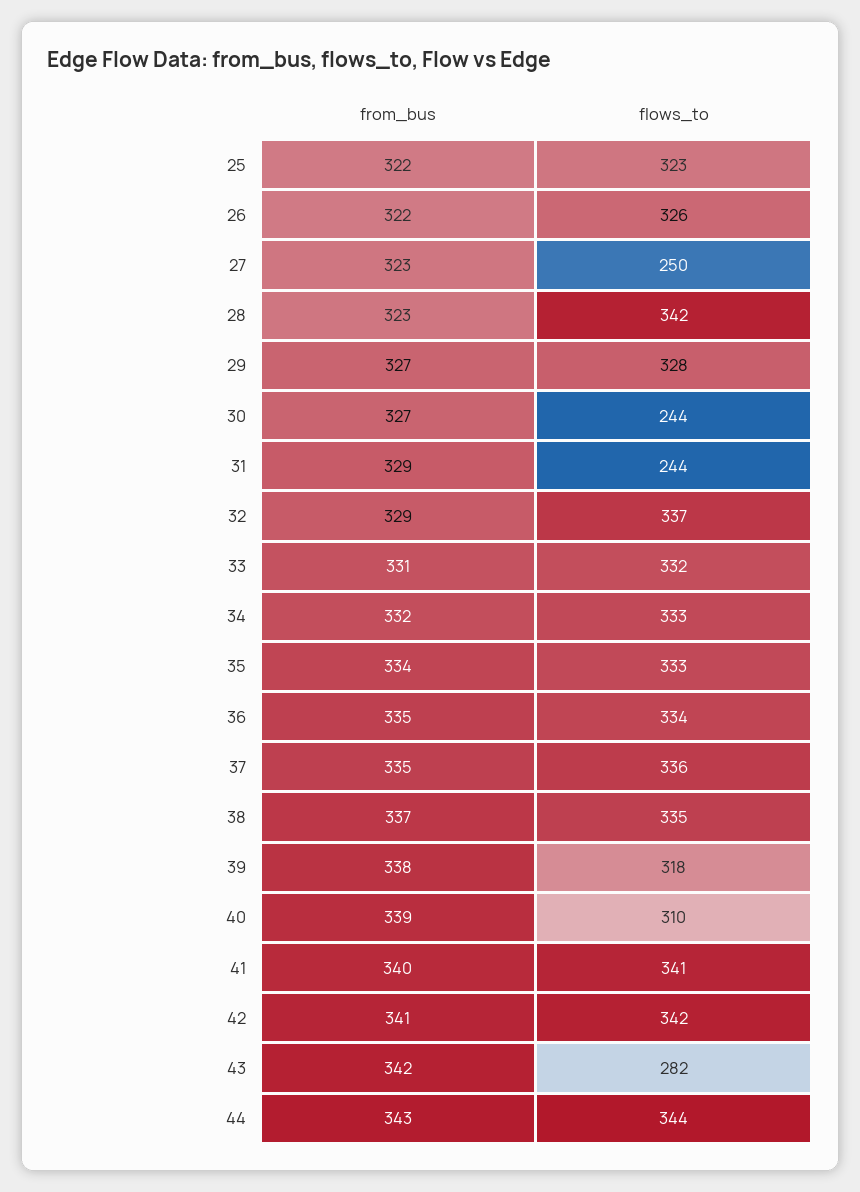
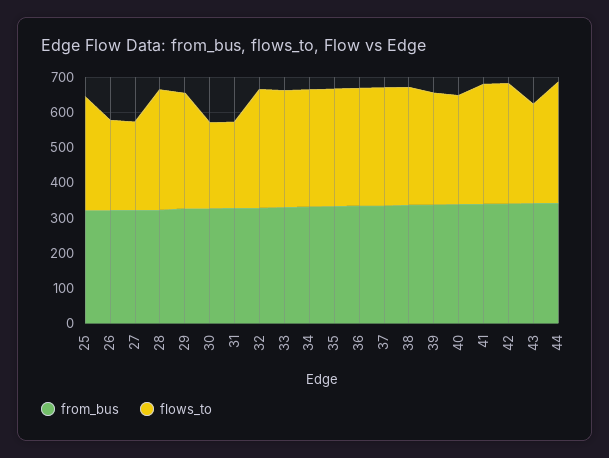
flows_to, 26: 326 -> 250

